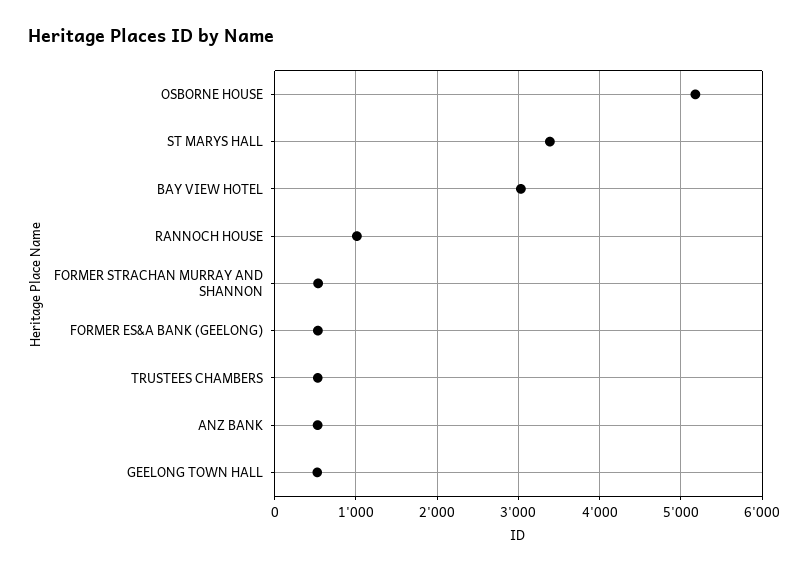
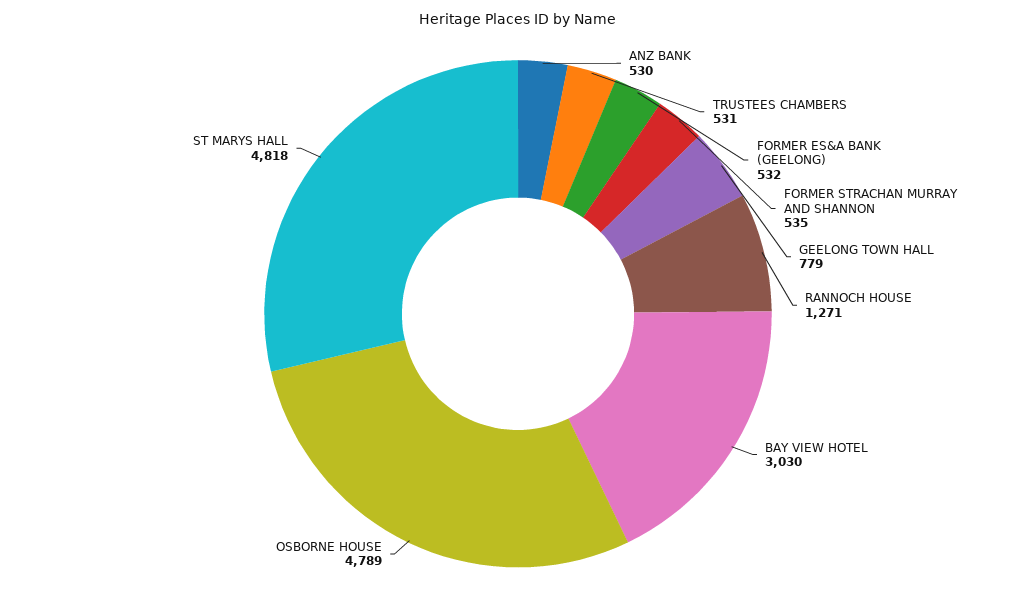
OSBORNE HOUSE: 5200 -> 4789
ST MARYS HALL: 3400 -> 4818
RANNOCH HOUSE: 1000 -> 1271
GEELONG TOWN HALL: 500 -> 779

